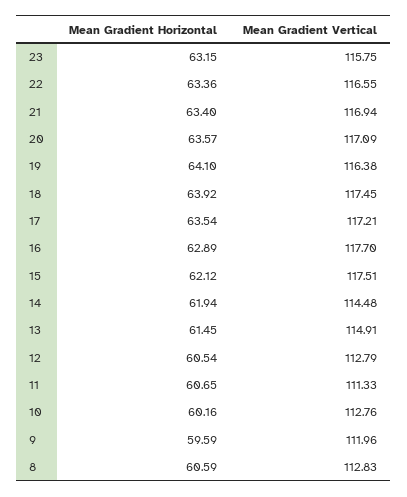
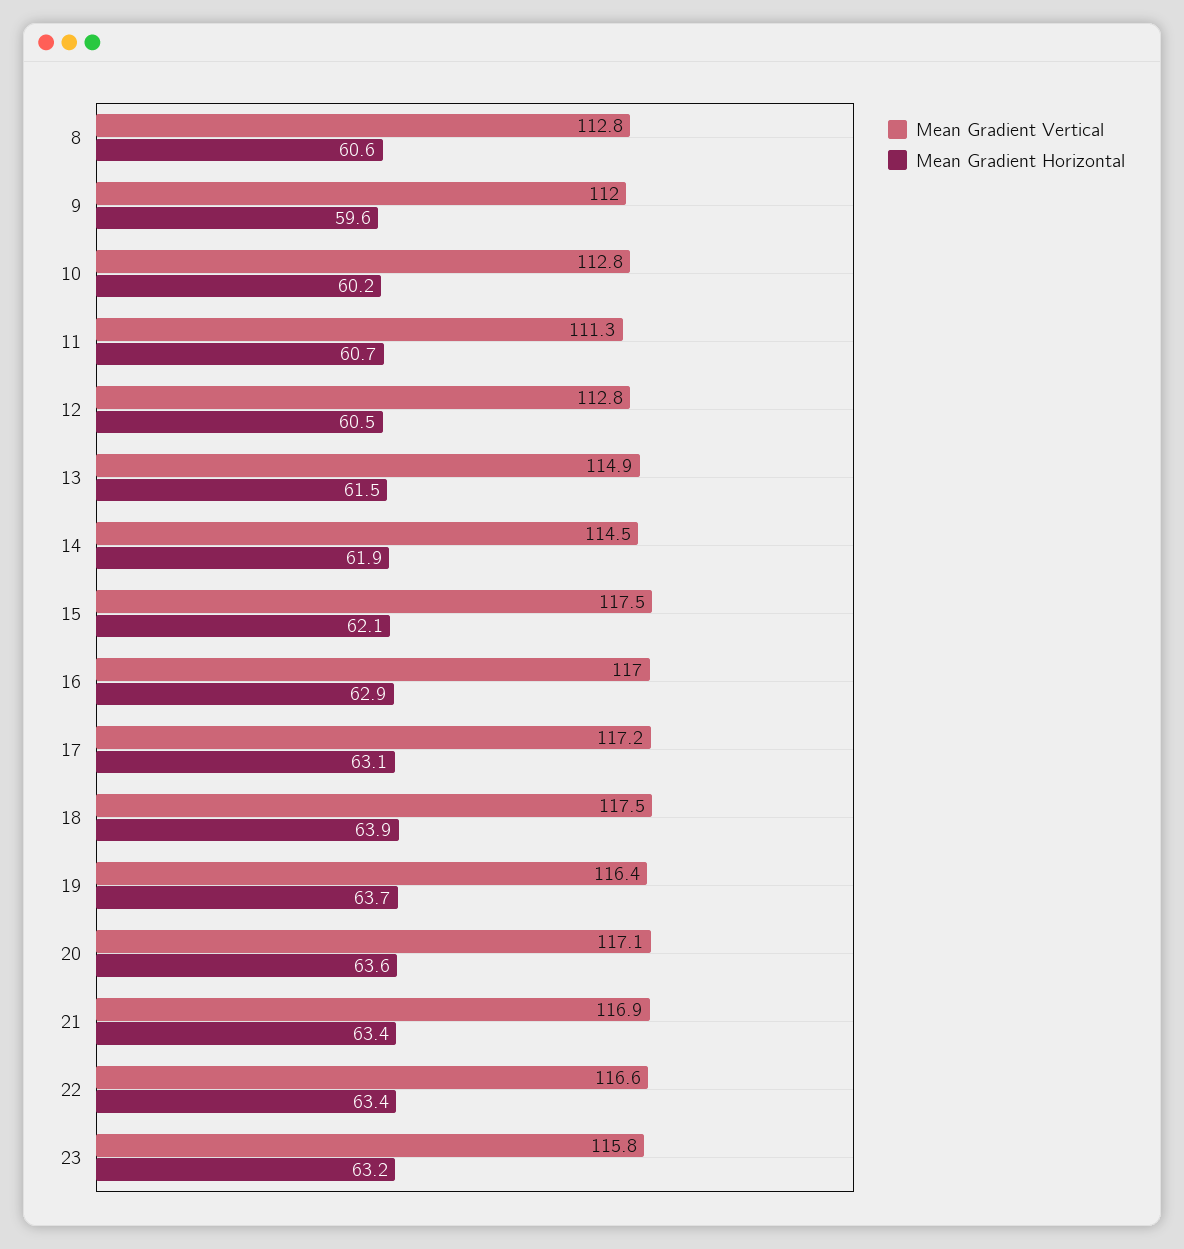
Mean Gradient Horizontal, 19: 64.1 -> 63.7
Mean Gradient Horizontal, 17: 63.54 -> 63.1
Mean Gradient Vertical, 16: 117.7 -> 117

